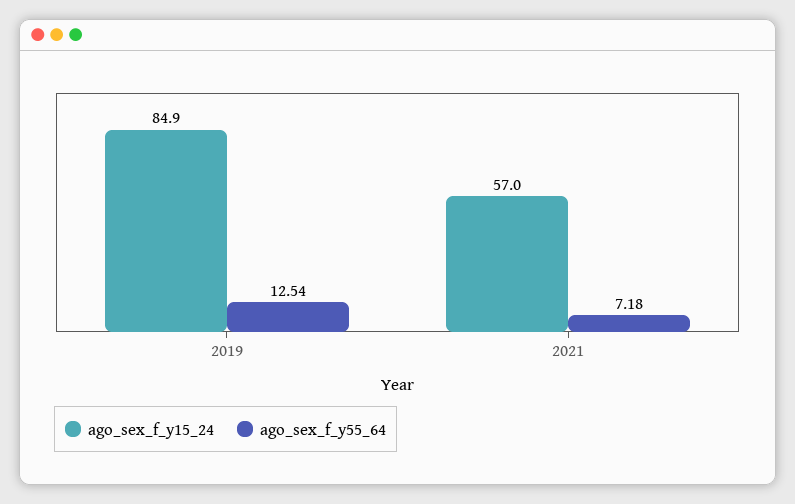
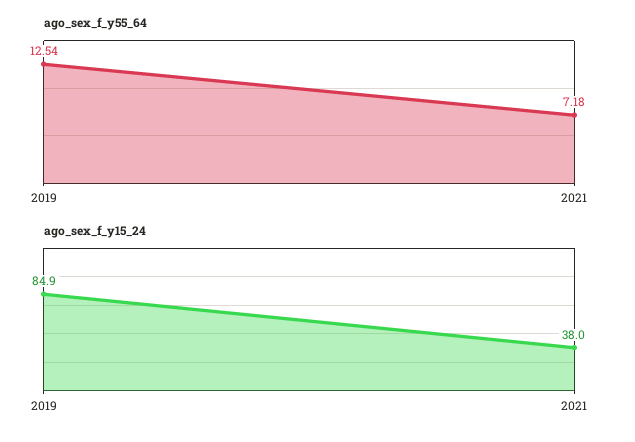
ago_sex_f_y15_24, 2021: 57 -> 38

